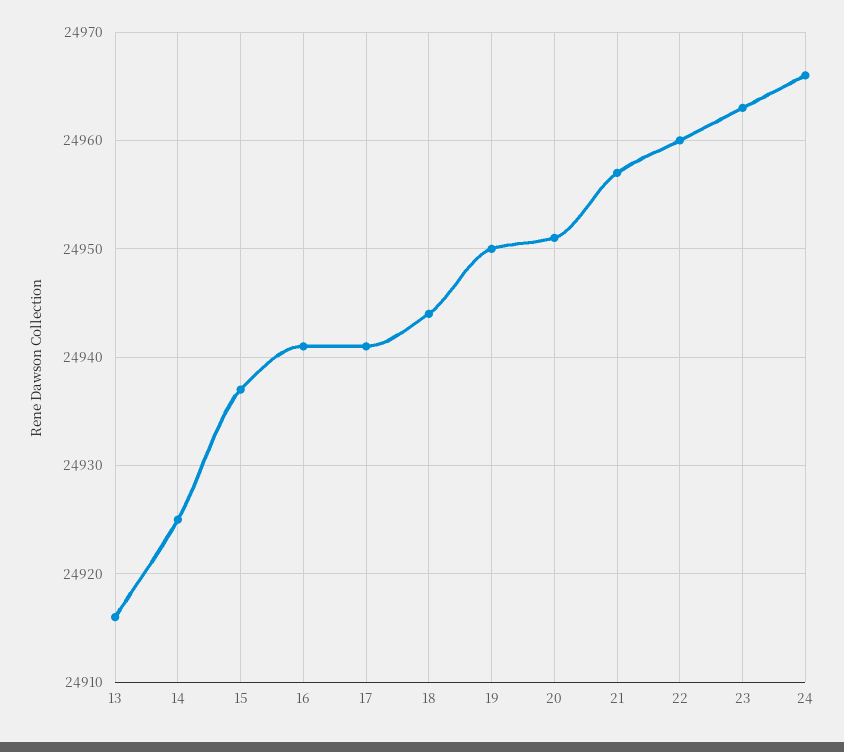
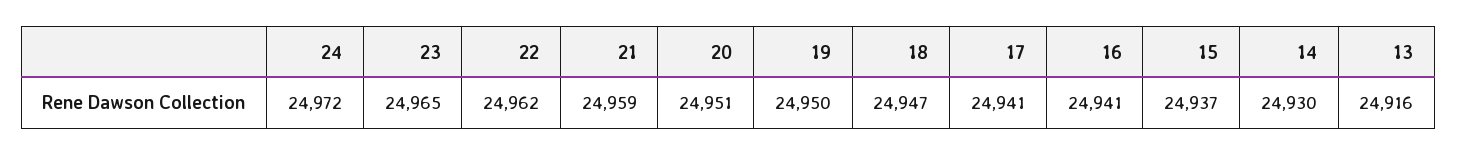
14: 24925 -> 24930
18: 24944 -> 24947
21: 24957 -> 24959
22: 24960 -> 24962
23: 24963 -> 24965
24: 24966 -> 24972

